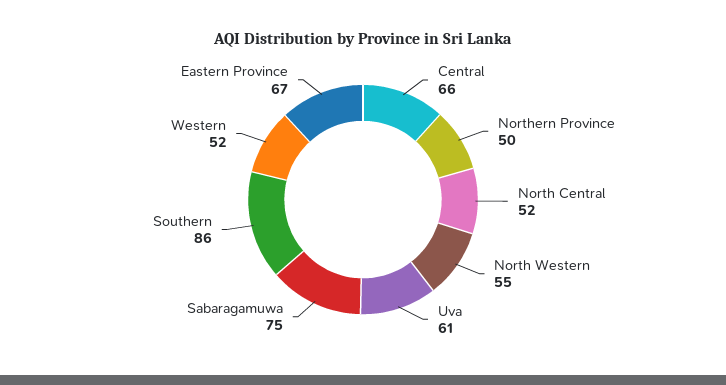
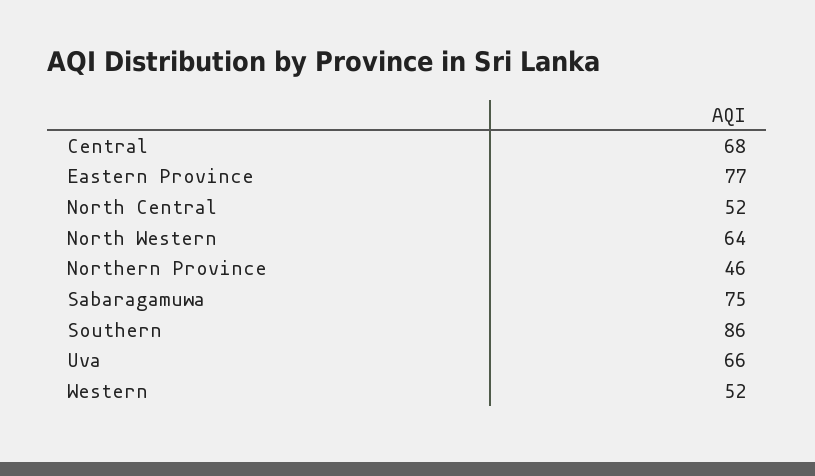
Central: 66 -> 68
Northern Province: 50 -> 46
North Western: 55 -> 64
Uva: 61 -> 66
Eastern Province: 67 -> 77

